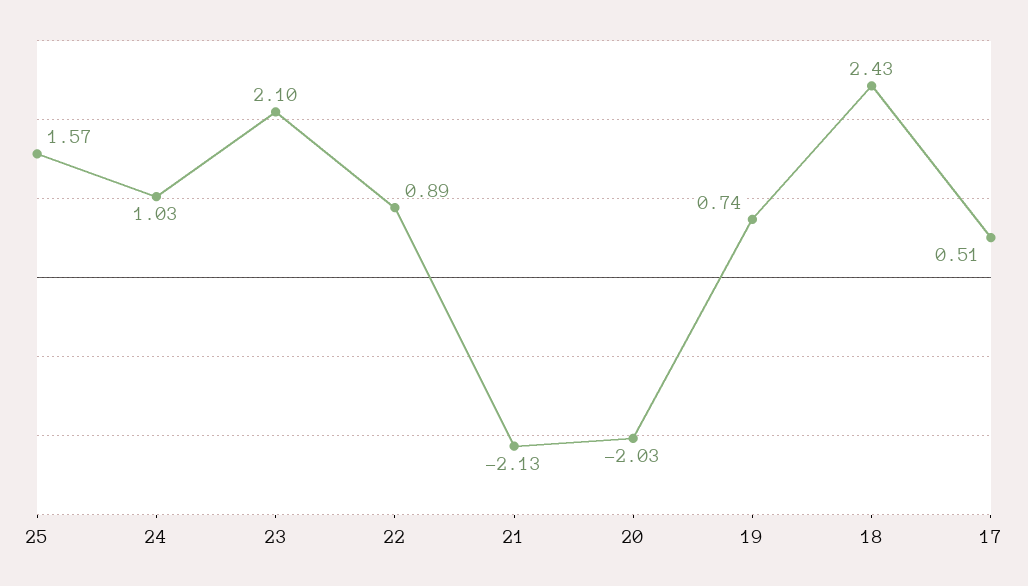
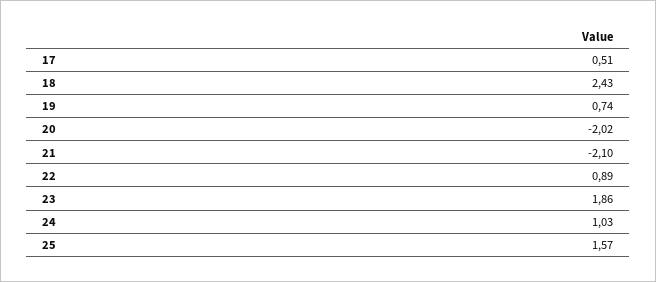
23: 2.1 -> 1.86
21: -2.13 -> -2.1
20: -2.03 -> -2.02

